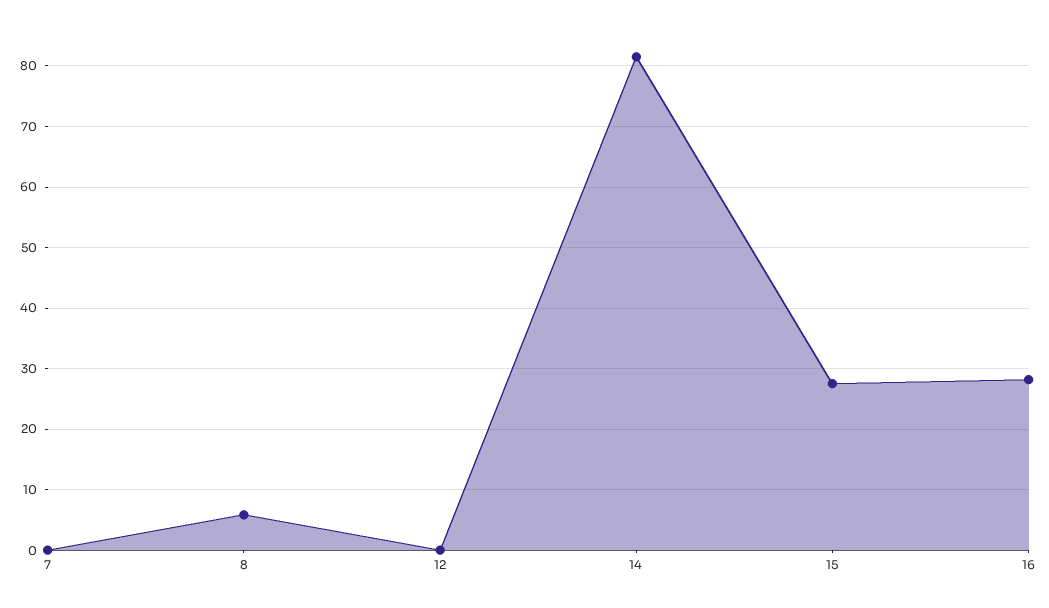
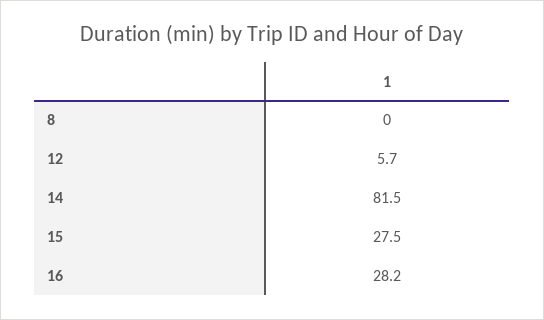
7: 0 -> none
8: 6 -> 0
12: 0 -> 5.7

